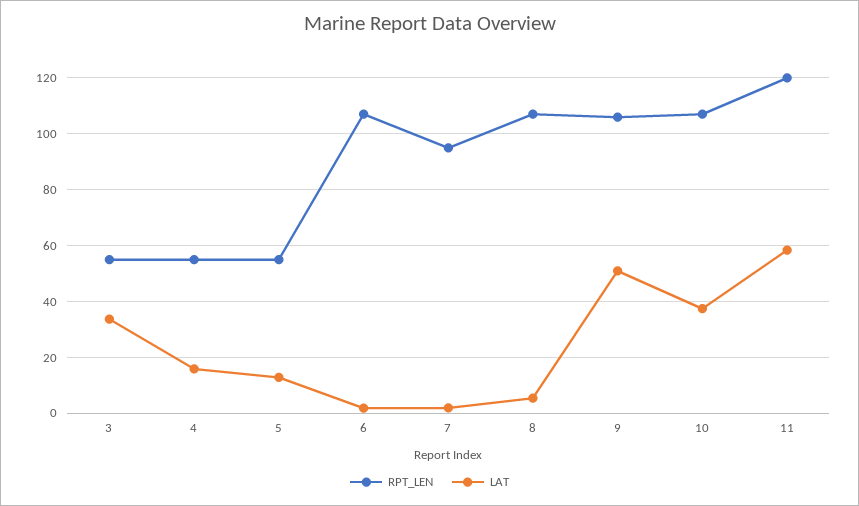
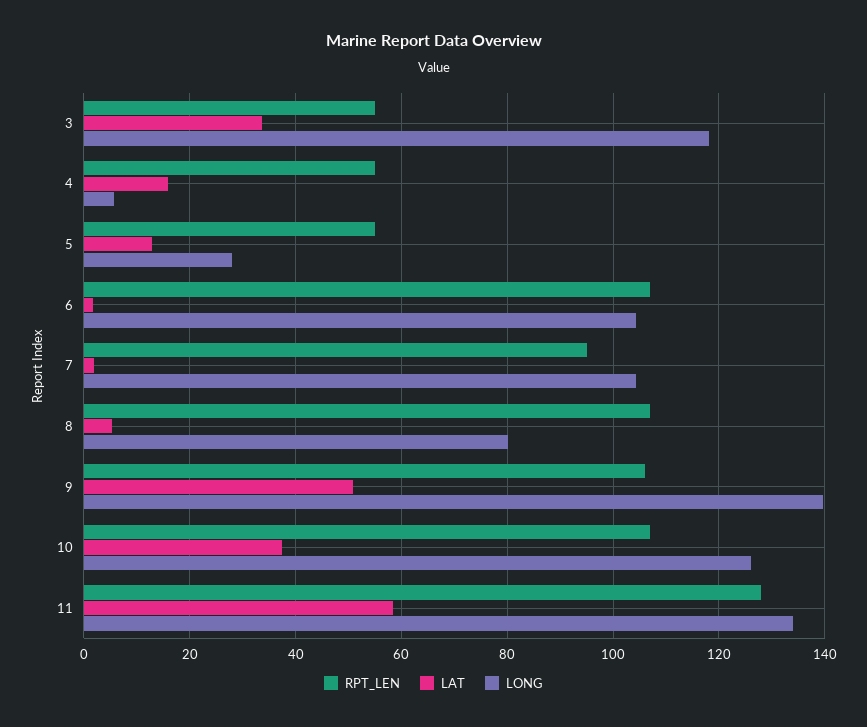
RPT_LEN, 11: 120 -> 128
LONG, 3: none -> 118
LONG, 4: none -> 6
LONG, 5: none -> 28
LONG, 6: none -> 104
LONG, 7: none -> 104
LONG, 8: none -> 80
LONG, 9: none -> 140
LONG, 10: none -> 126
LONG, 11: none -> 134

